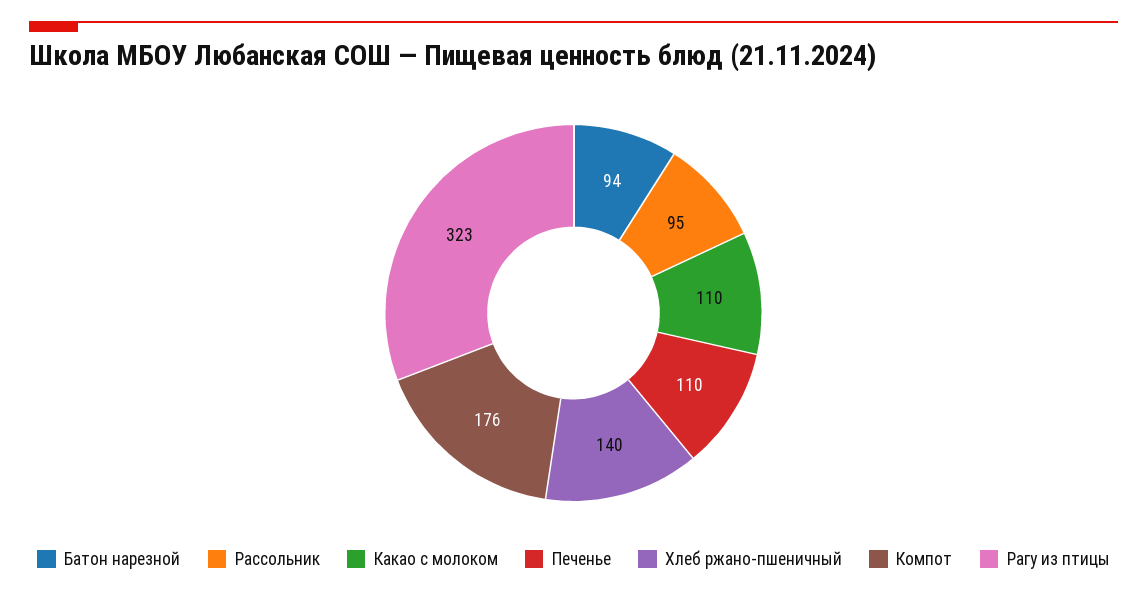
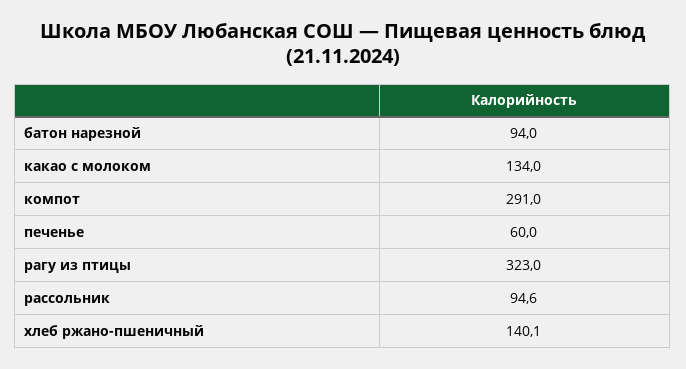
Какао с молоком: 110 -> 134
Печенье: 110 -> 60
Компот: 176 -> 291

